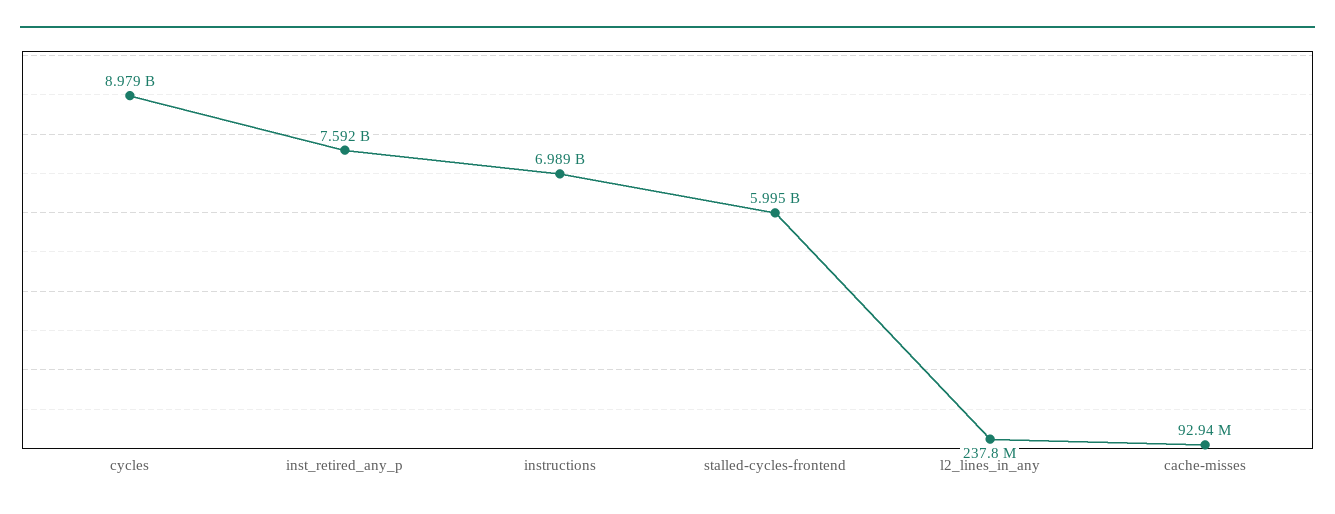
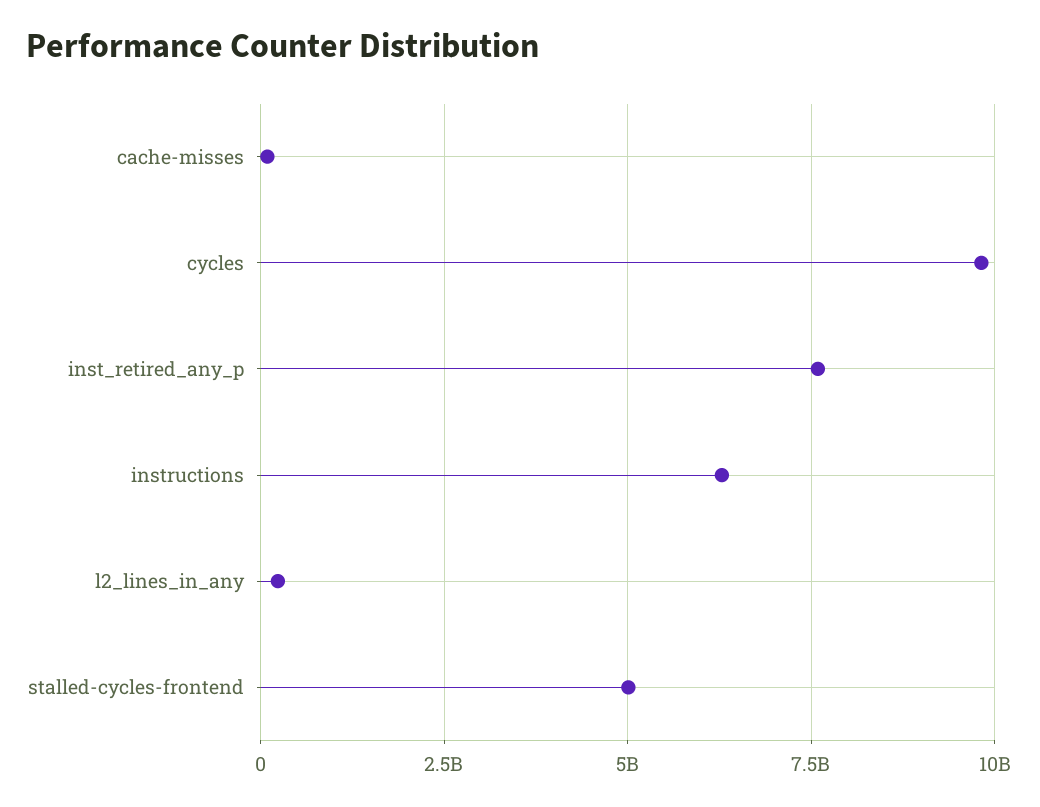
cycles: 8979000000 -> 9750000000
instructions: 6989000000 -> 6250000000
stalled-cycles-frontend: 5995000000 -> 5000000000

